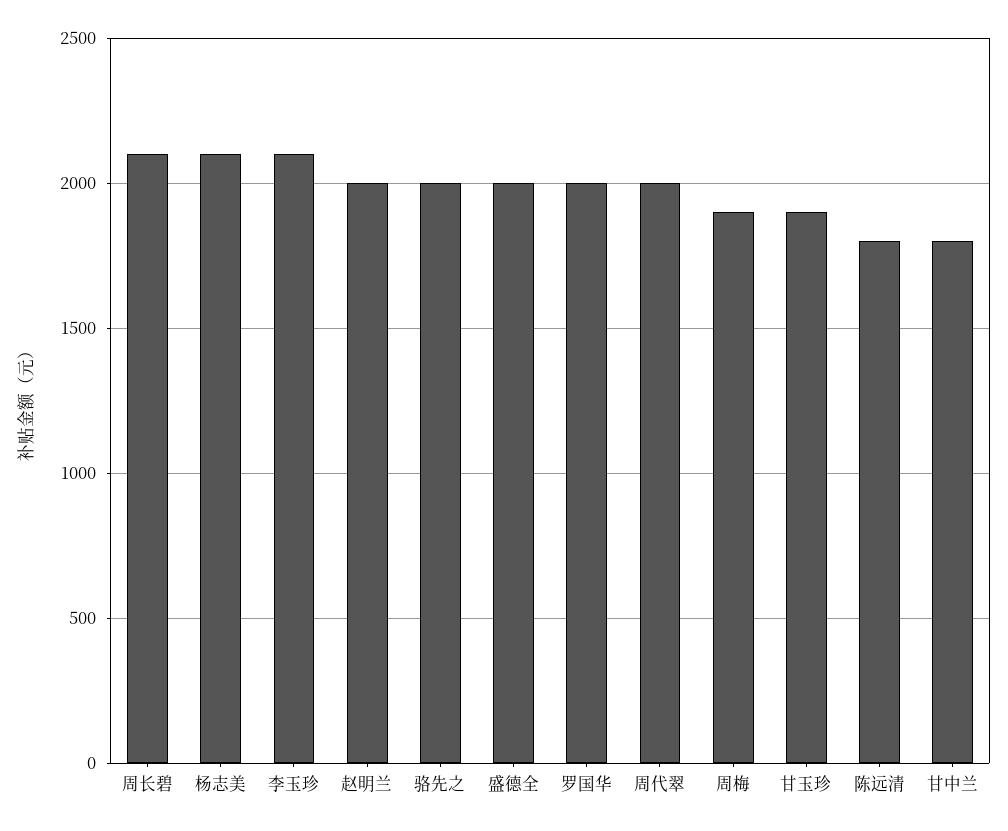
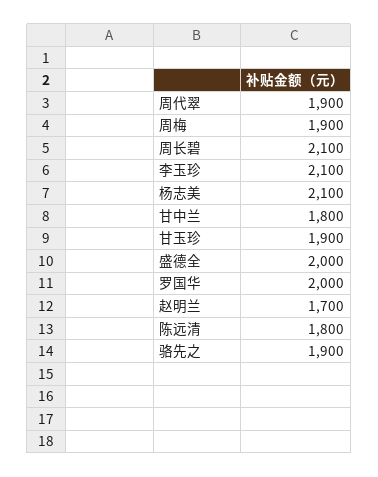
赵明兰: 2000 -> 1700
骆先之: 2000 -> 1900
周代翠: 2000 -> 1900

